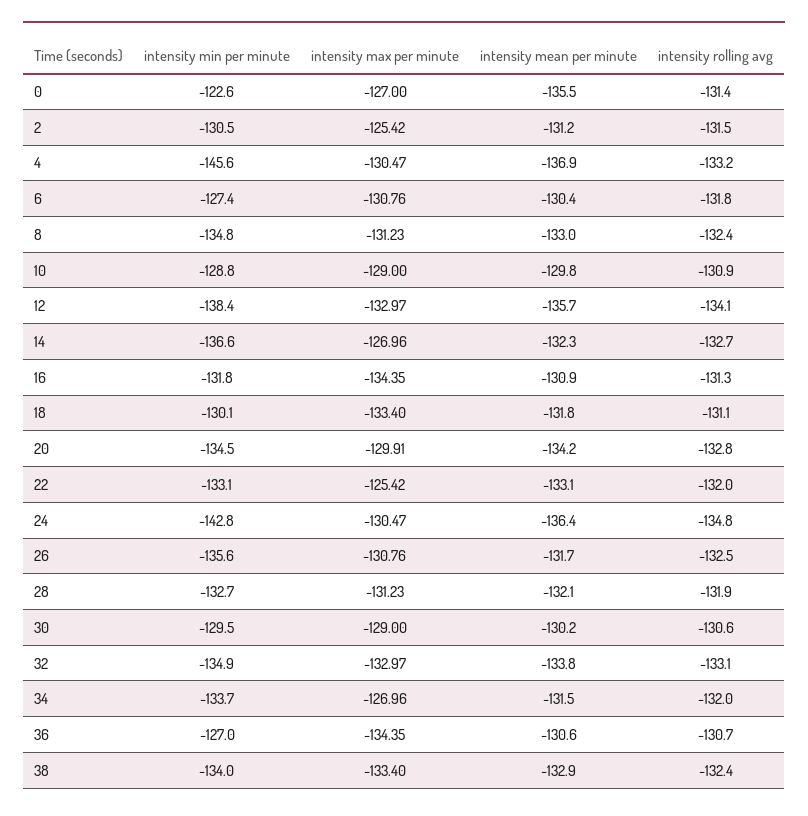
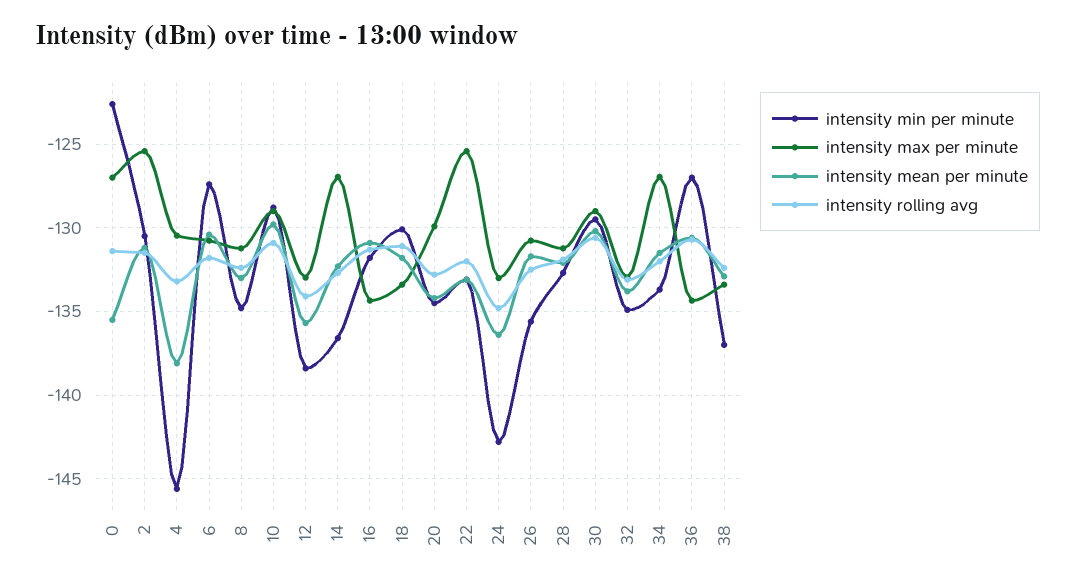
intensity mean per minute, 4: -136.9 -> -138
intensity max per minute, 24: -130.47 -> -133
intensity min per minute, 38: -134 -> -137

